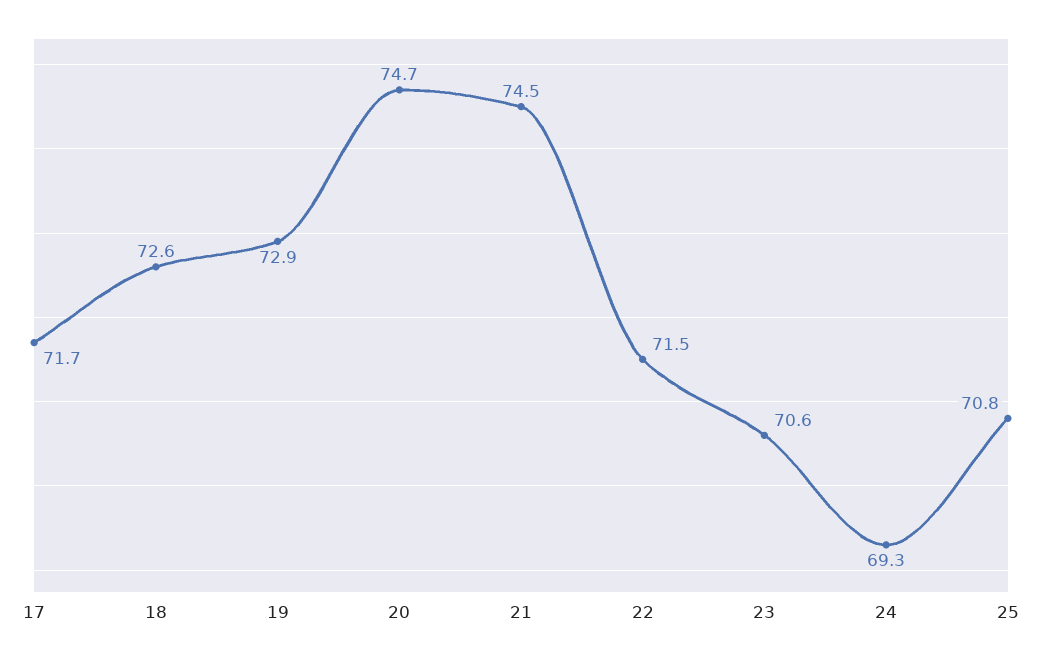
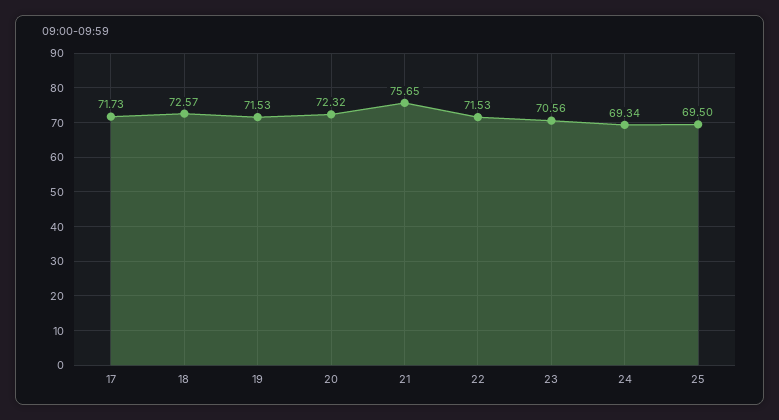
19: 72.9 -> 71.53
20: 74.7 -> 72.32
21: 74.5 -> 75.65
25: 70.8 -> 69.5

